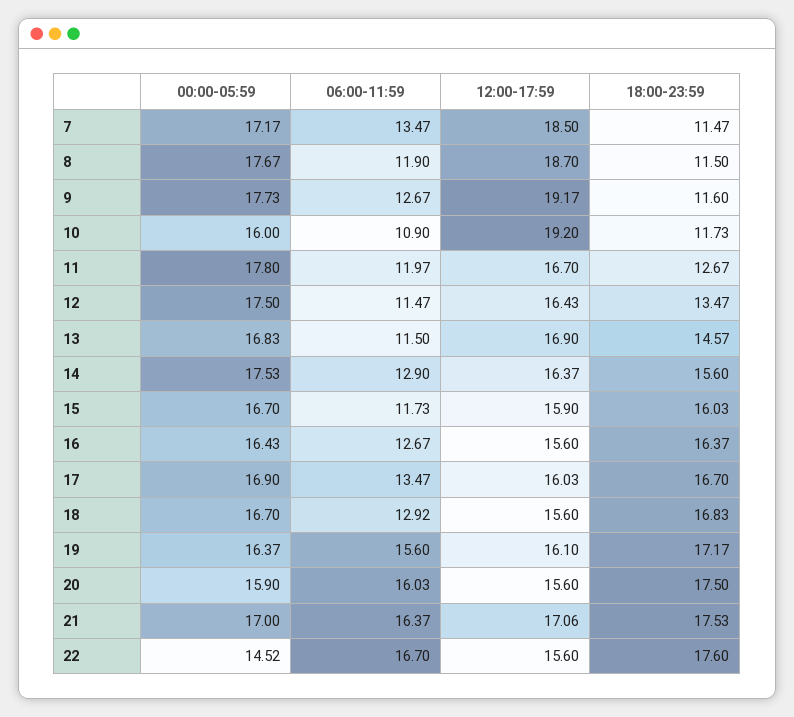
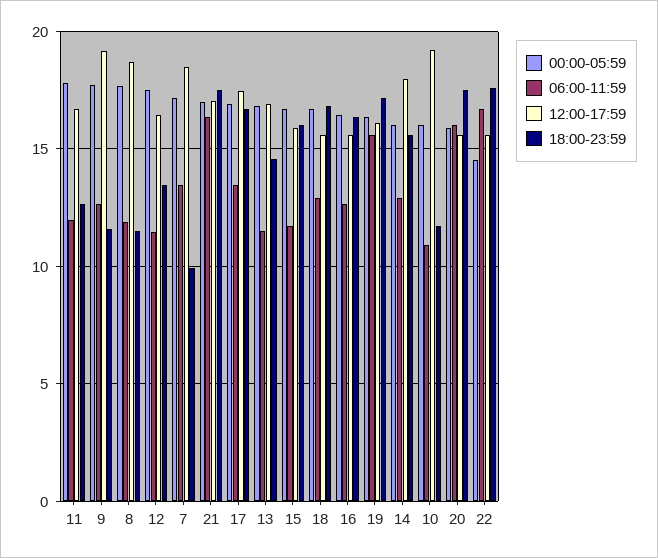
18:00-23:59, 7: 11.47 -> 10
00:00-05:59, 14: 17.53 -> 16
12:00-17:59, 14: 16.37 -> 18
12:00-17:59, 17: 16.03 -> 17.5

